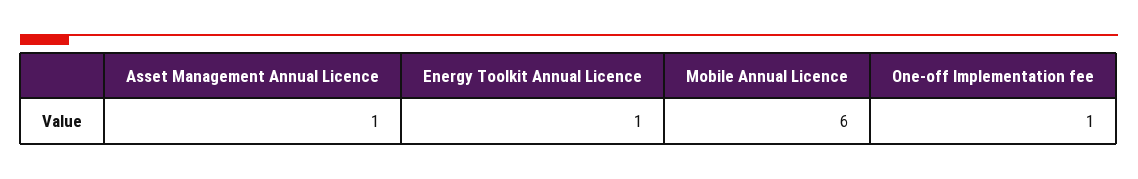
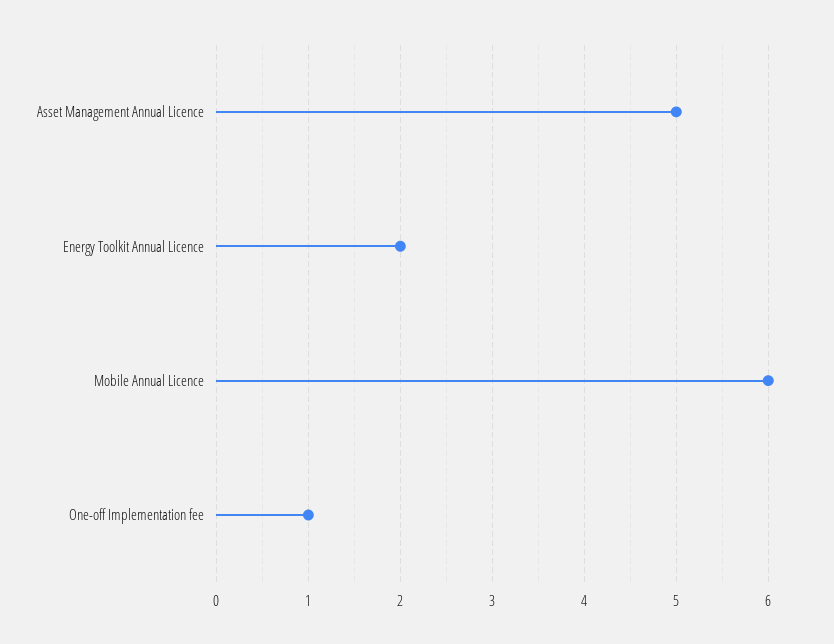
Asset Management Annual Licence: 1 -> 5
Energy Toolkit Annual Licence: 1 -> 2

